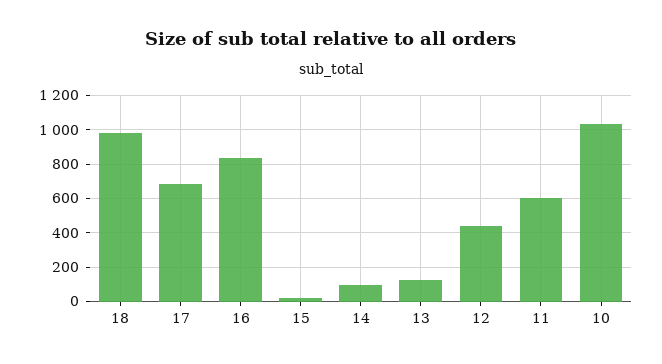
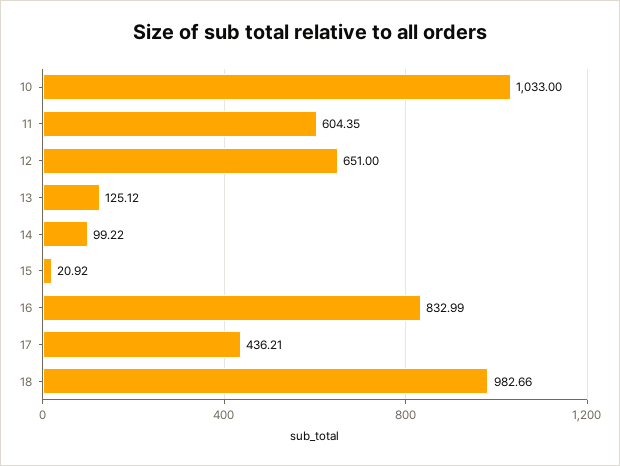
17: 700 -> 436.21
12: 450 -> 651

